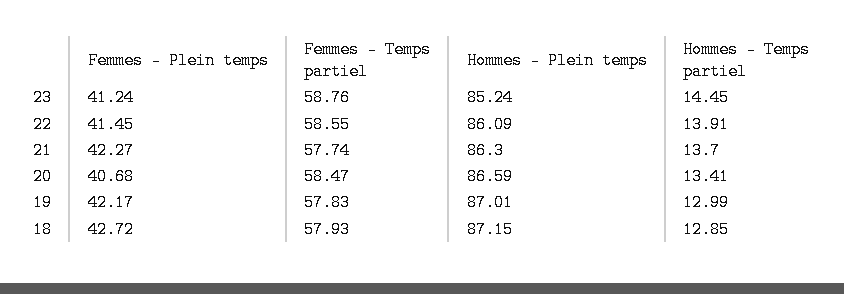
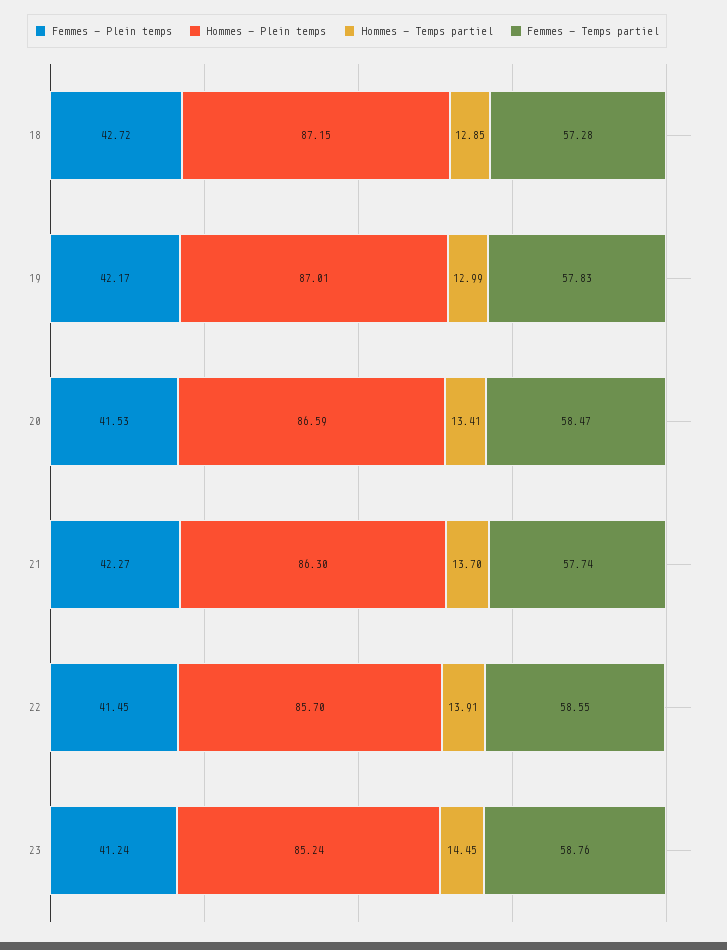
Hommes - Plein temps, 22: 86.09 -> 85.7
Femmes - Plein temps, 20: 40.68 -> 41.53
Femmes - Temps partiel, 18: 57.93 -> 57.28

